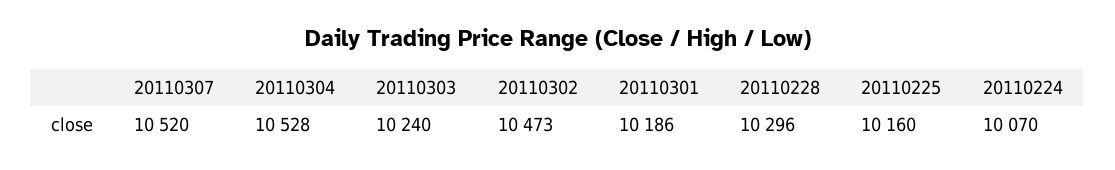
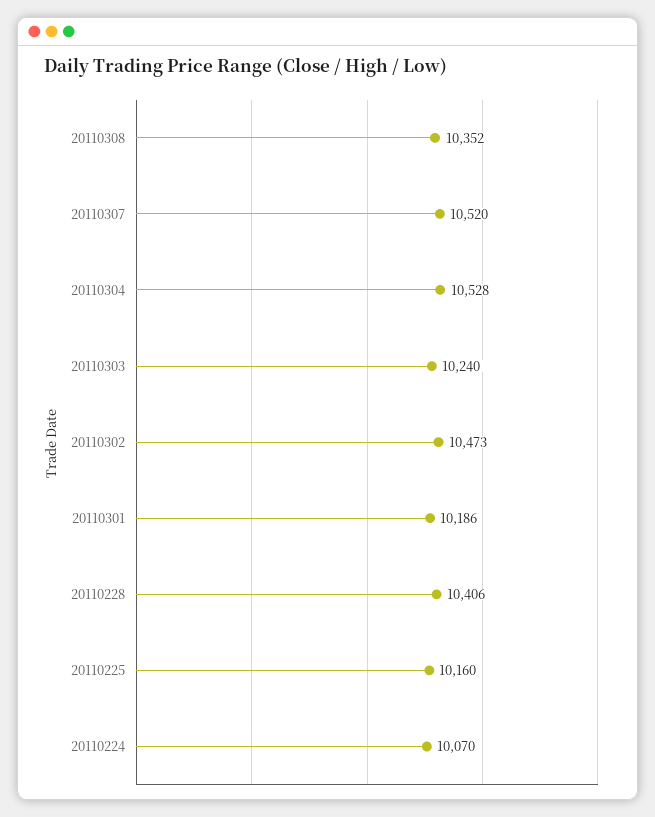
20110228: 10296 -> 10406
20110308: none -> 10352

